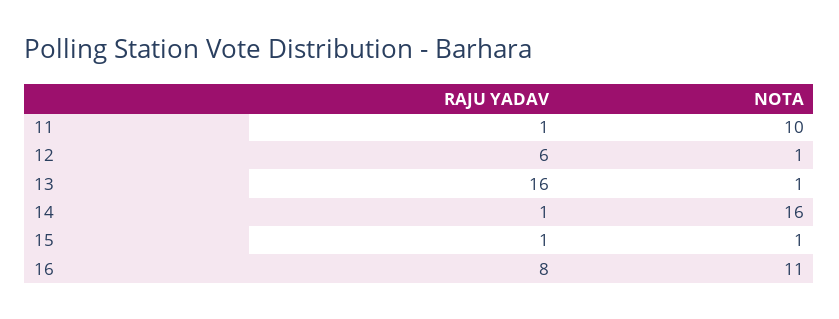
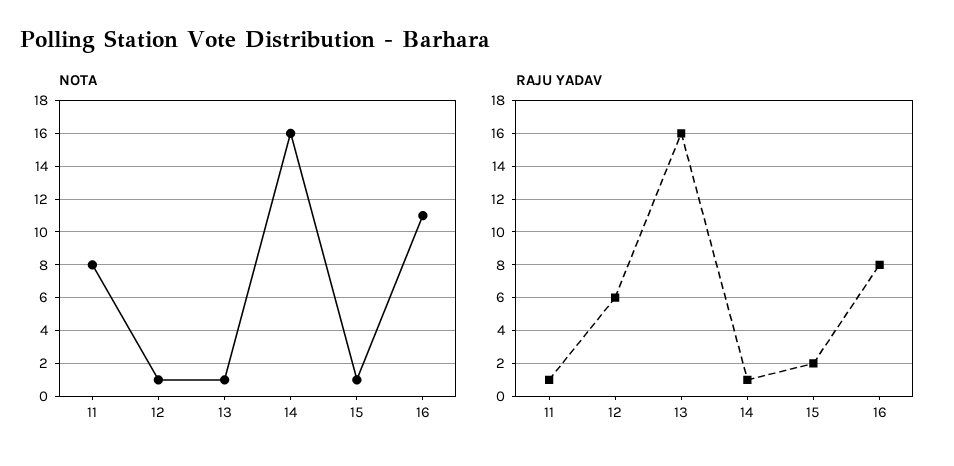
NOTA, 11: 10 -> 8
RAJU YADAV, 15: 1 -> 2

